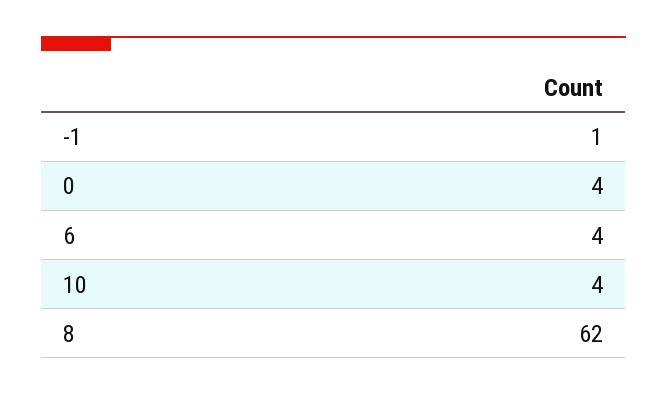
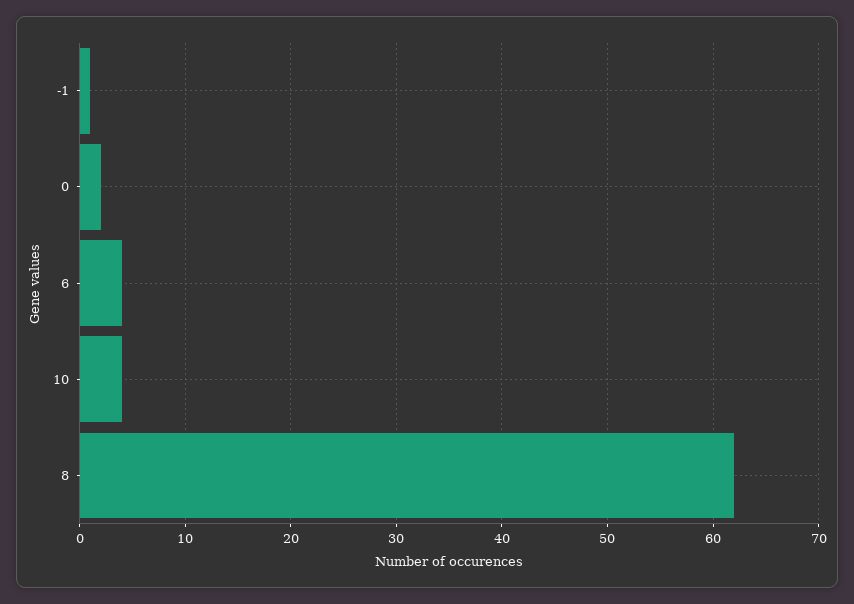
0: 4 -> 2

